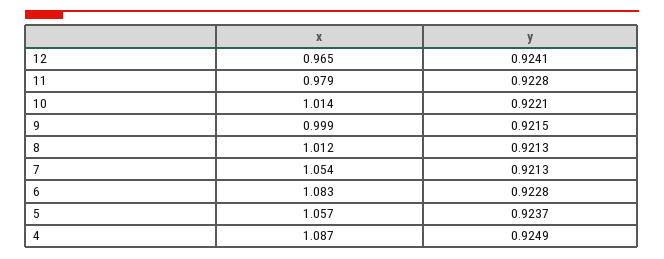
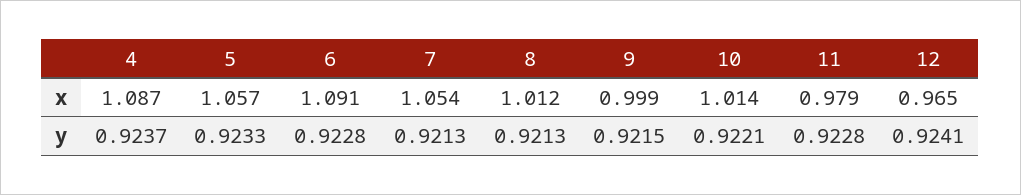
x, 6: 1.083 -> 1.091
y, 5: 0.9237 -> 0.9233
y, 4: 0.9249 -> 0.9237

